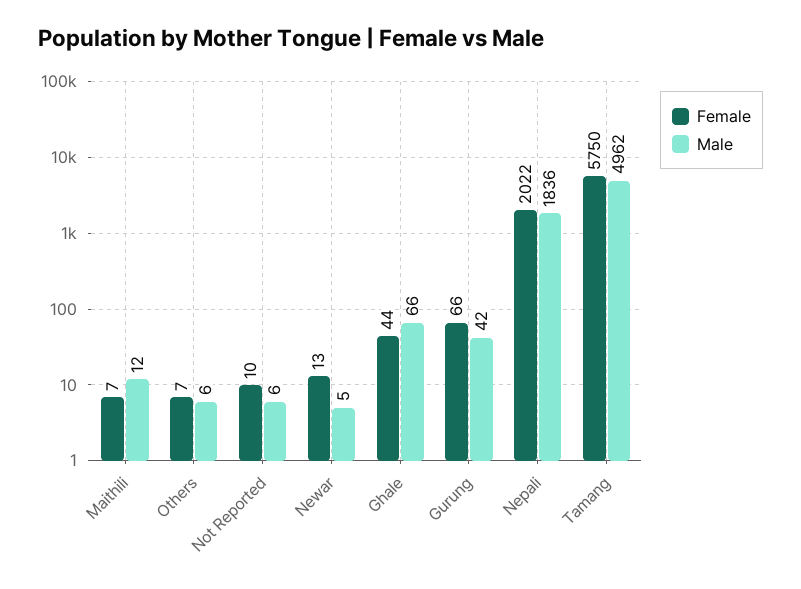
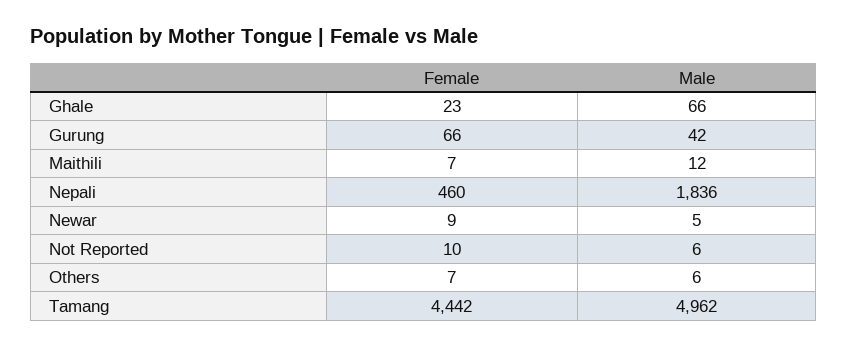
Female, Newar: 13 -> 9
Female, Ghale: 44 -> 23
Female, Nepali: 2022 -> 460
Female, Tamang: 5750 -> 4442

